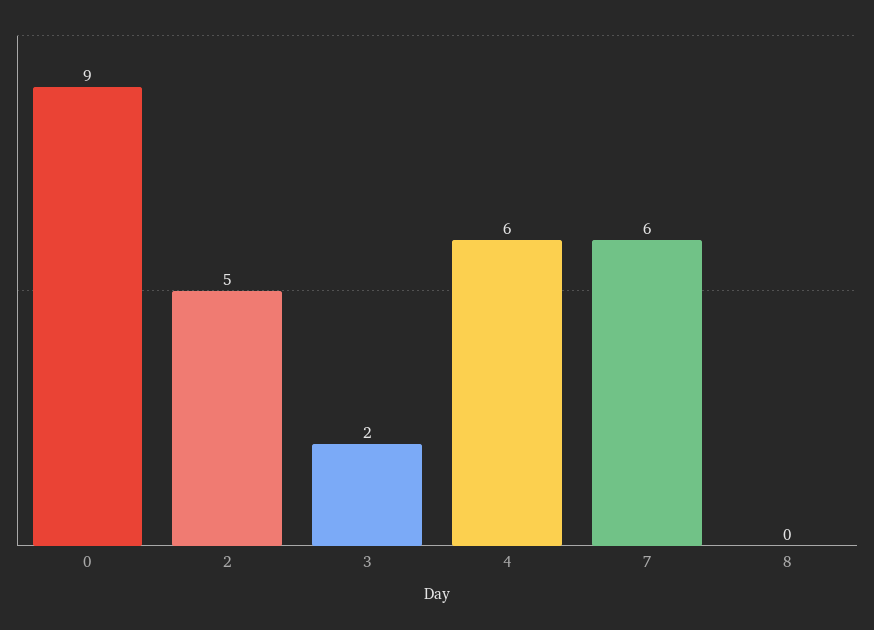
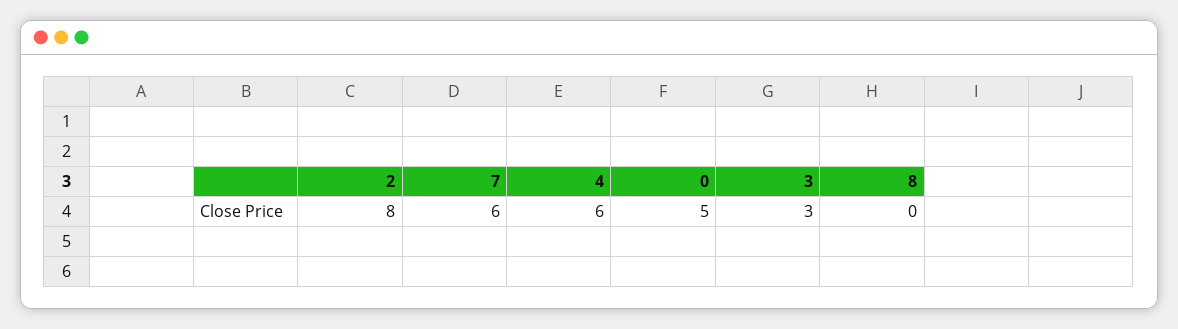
0: 9 -> 5
2: 5 -> 8
3: 2 -> 3

